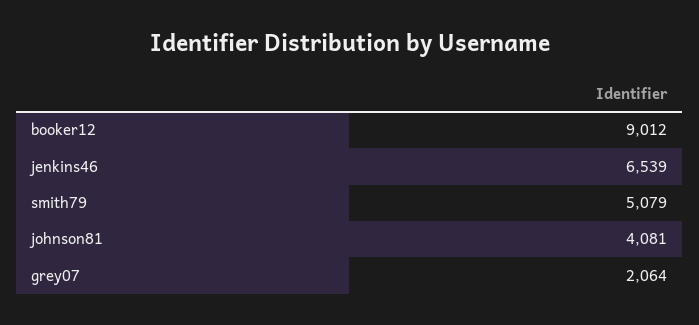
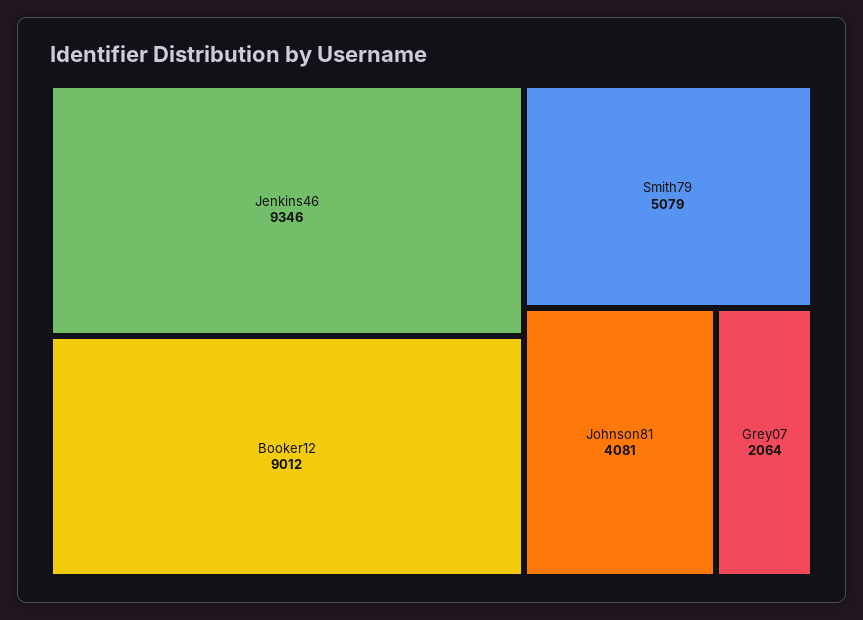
jenkins46: 6539 -> 9346

